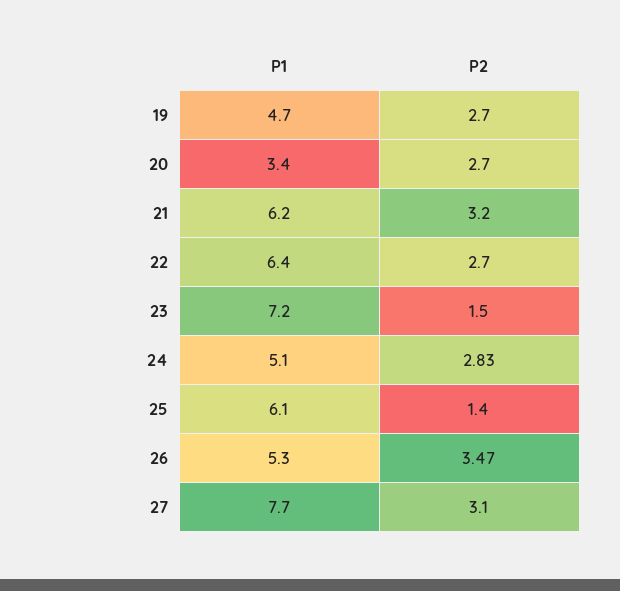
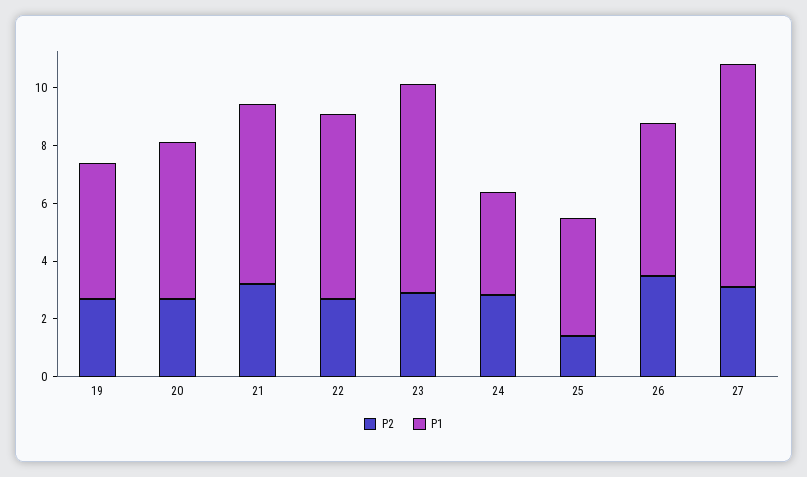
P1, 20: 3.4 -> 5.5
P2, 23: 1.5 -> 3
P1, 24: 5.1 -> 3.5
P1, 25: 6.1 -> 4

